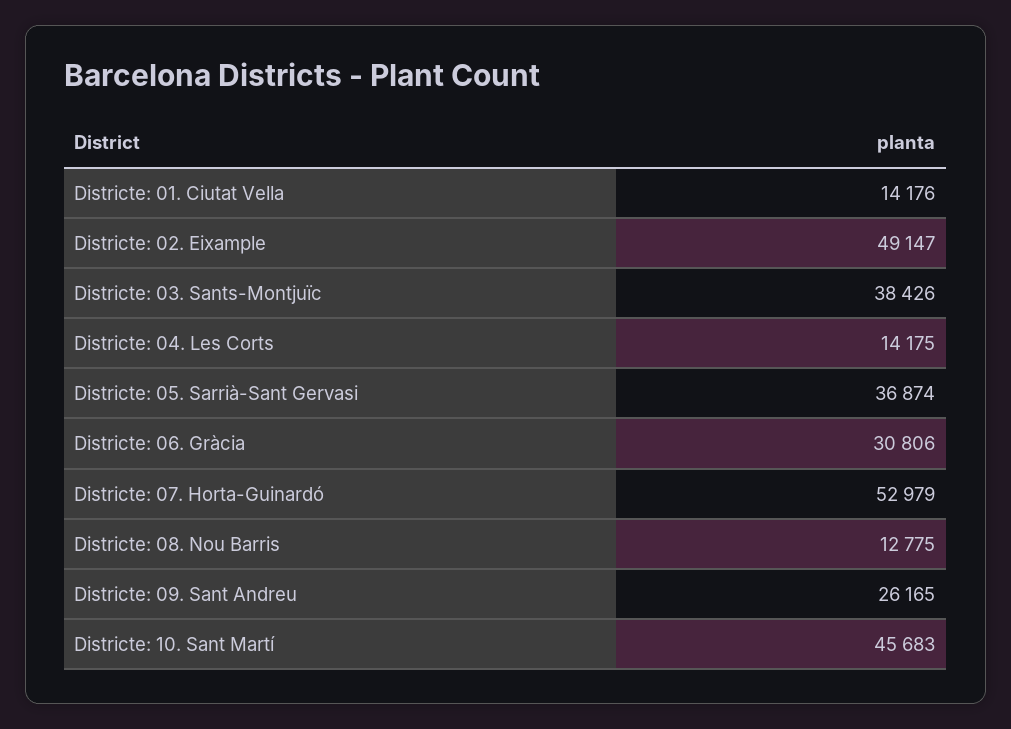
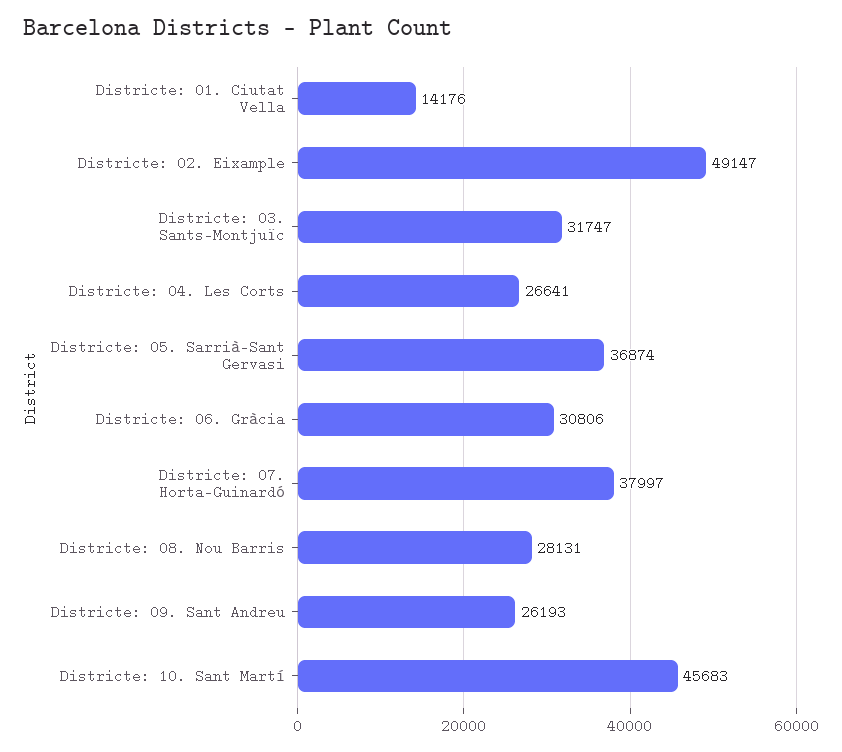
Districte: 03. Sants-Montjuïc: 38426 -> 31747
Districte: 04. Les Corts: 14175 -> 26641
Districte: 07. Horta-Guinardó: 52979 -> 37997
Districte: 08. Nou Barris: 12775 -> 28131
Districte: 09. Sant Andreu: 26165 -> 26193

